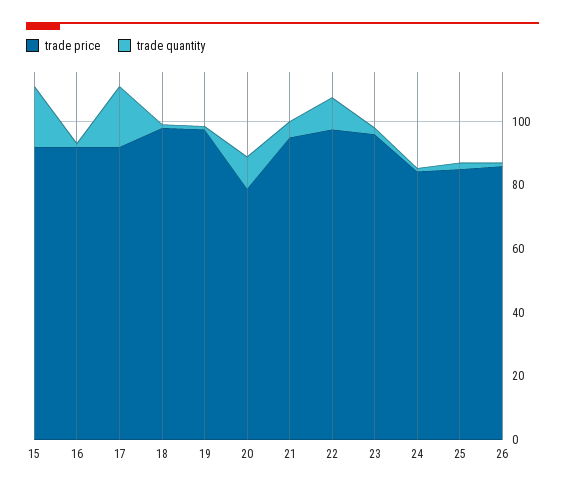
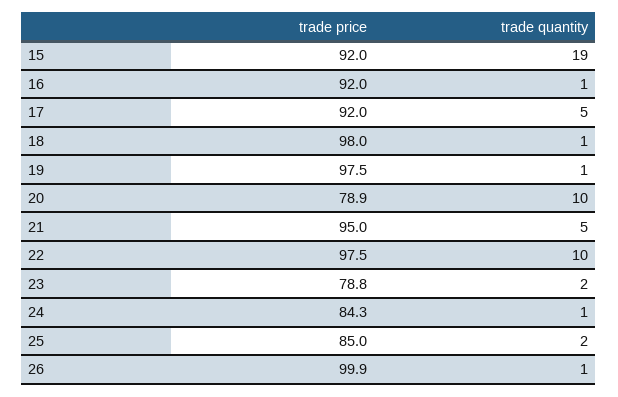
trade quantity, 17: 20 -> 5
trade price, 23: 95 -> 78.8
trade price, 26: 85 -> 99.9

